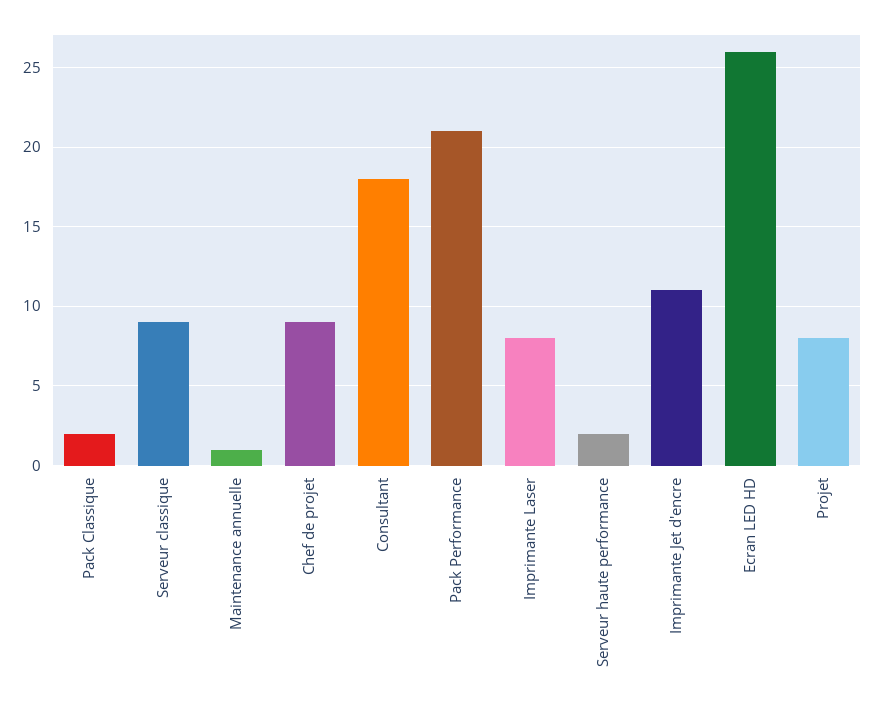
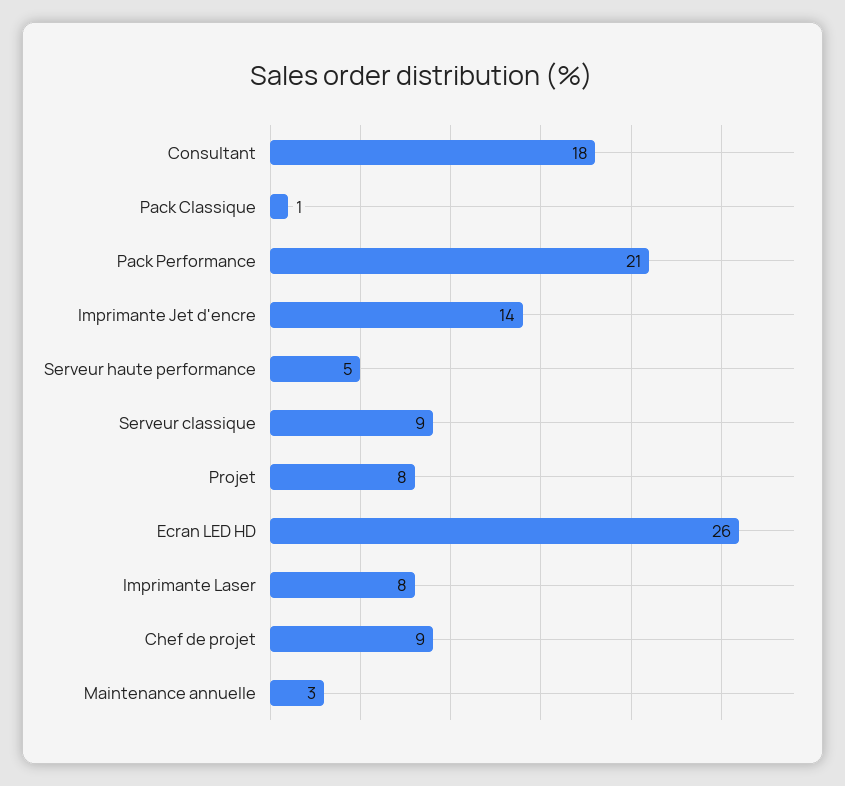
Pack Classique: 2 -> 1
Maintenance annuelle: 1 -> 3
Serveur haute performance: 2 -> 5
Imprimante Jet d'encre: 11 -> 14

